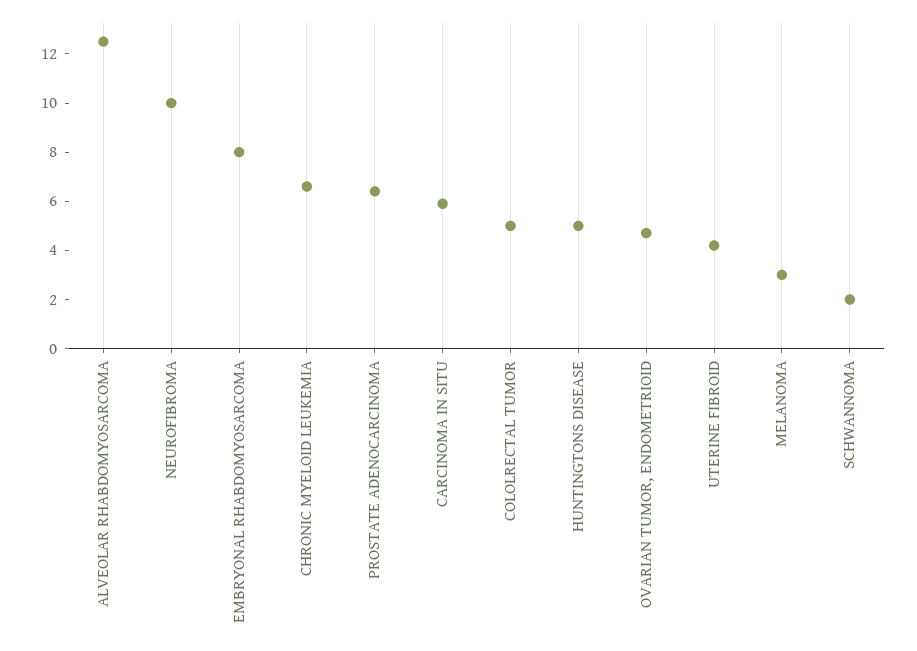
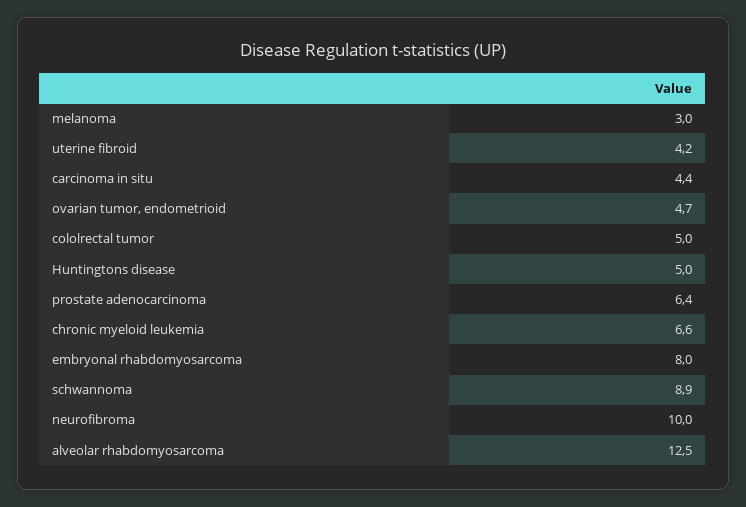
CARCINOMA IN SITU: 6 -> 4.4
SCHWANNOMA: 2 -> 8.9

